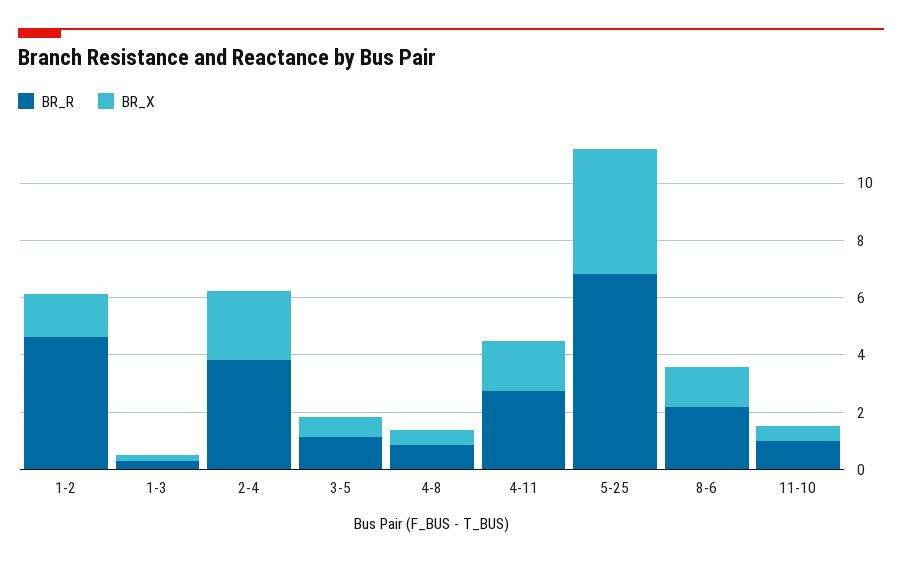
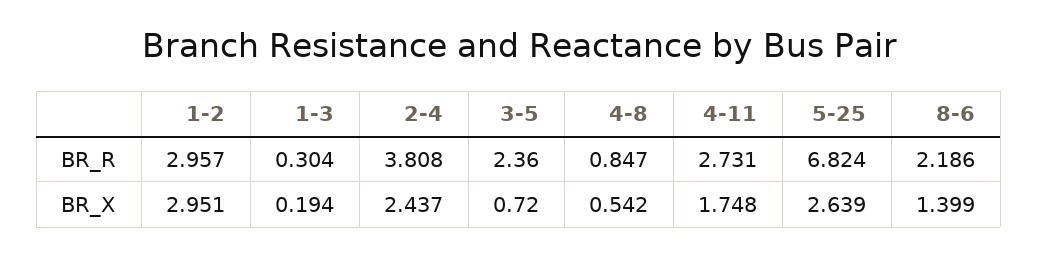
BR_R, 1-2: 4.5 -> 2.957
BR_X, 1-2: 1.5 -> 2.951
BR_R, 3-5: 1 -> 2.36
BR_X, 5-25: 4.5 -> 2.639
BR_R, 11-10: 1 -> none
BR_X, 11-10: 0.5 -> none

